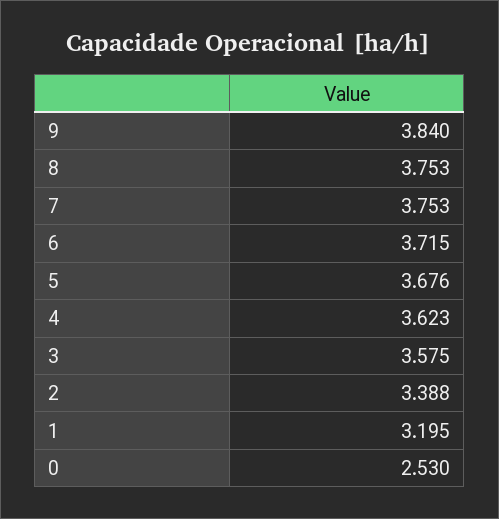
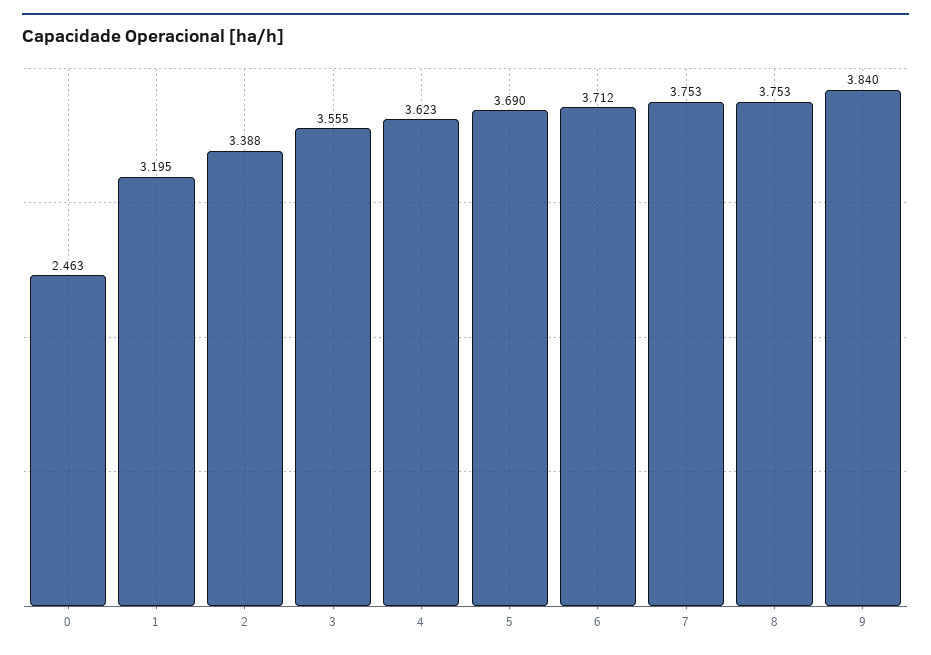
6: 3.715 -> 3.712
5: 3.676 -> 3.69
3: 3.575 -> 3.555
0: 2.53 -> 2.463

